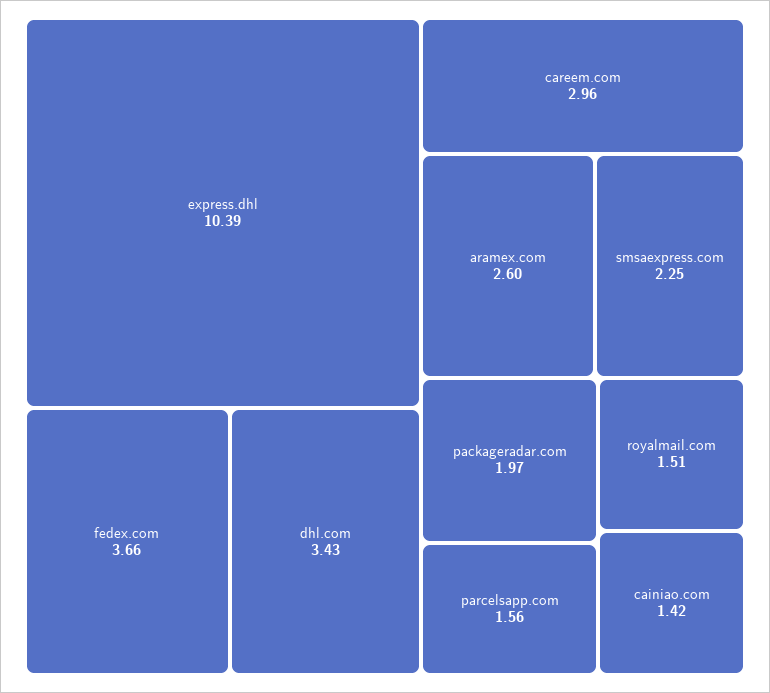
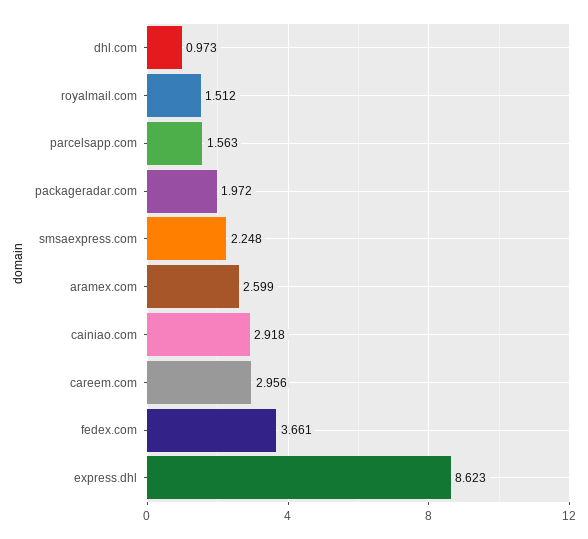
express.dhl: 10.39 -> 8.623
dhl.com: 3.43 -> 0.973
cainiao.com: 1.42 -> 2.918

